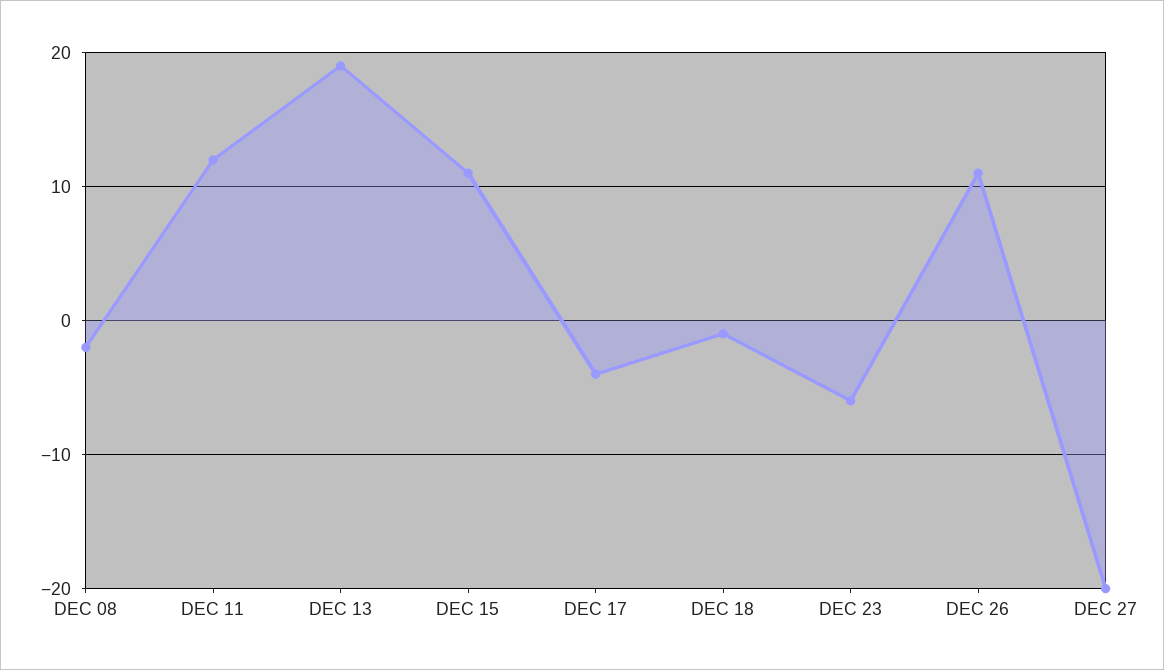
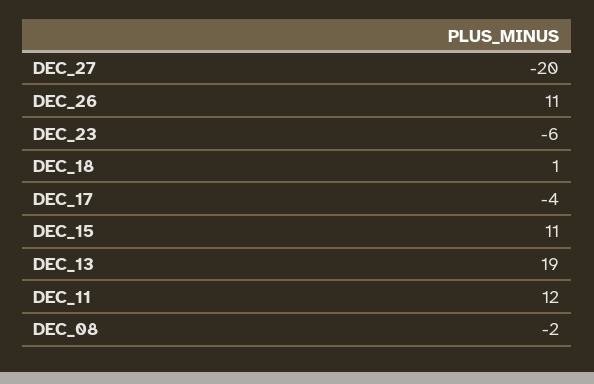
DEC 18: -1 -> 1

